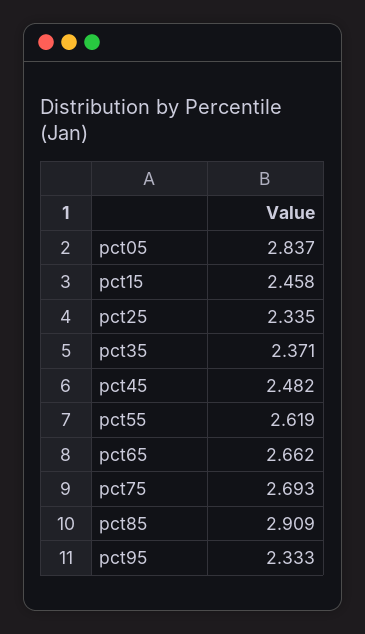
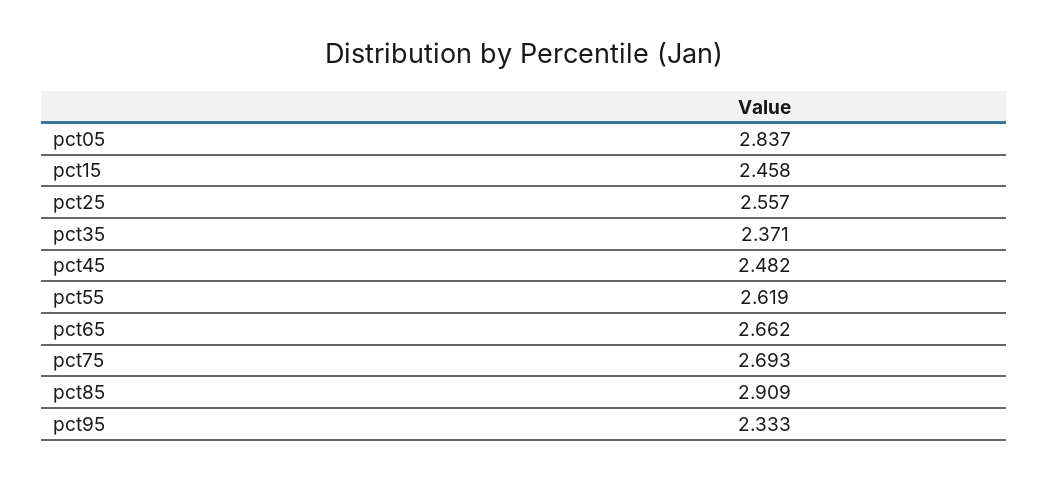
pct25: 2.335 -> 2.557

